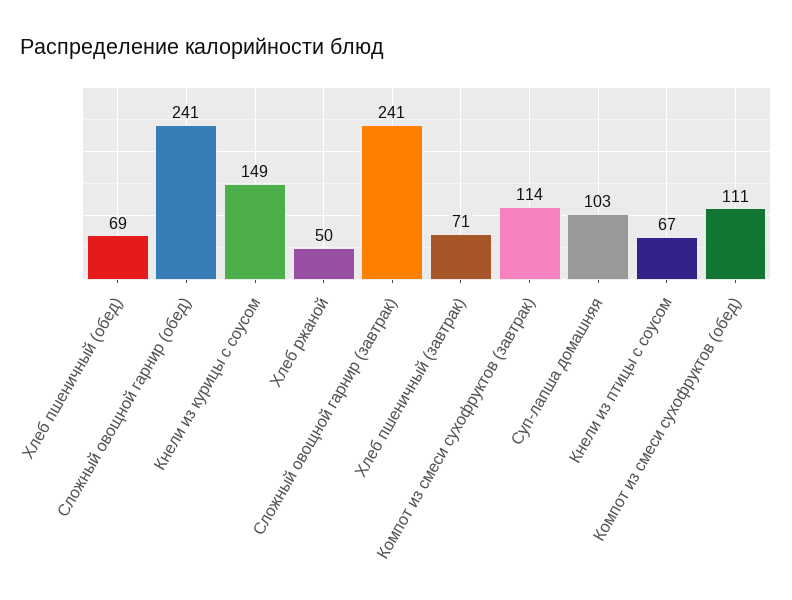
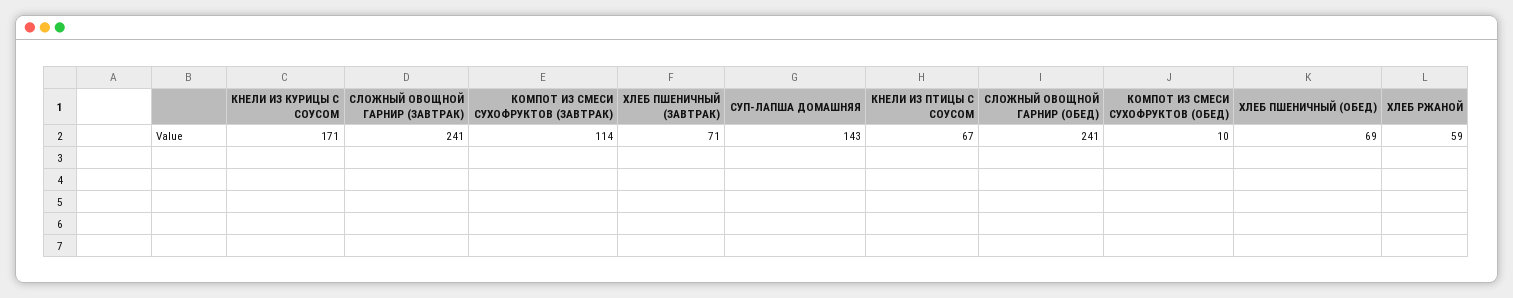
Кнели из курицы с соусом: 149 -> 171
Хлеб ржаной: 50 -> 59
Суп-лапша домашняя: 103 -> 143
Компот из смеси сухофруктов (обед): 111 -> 10

